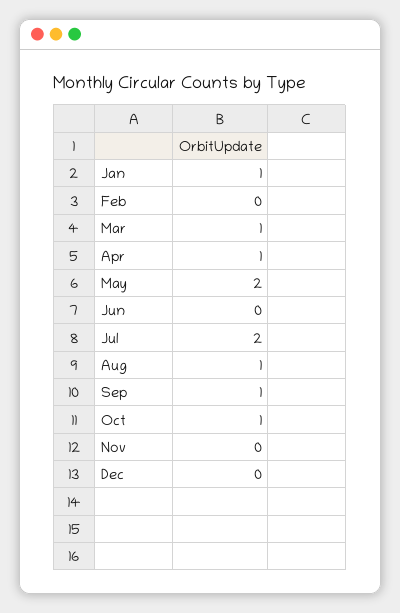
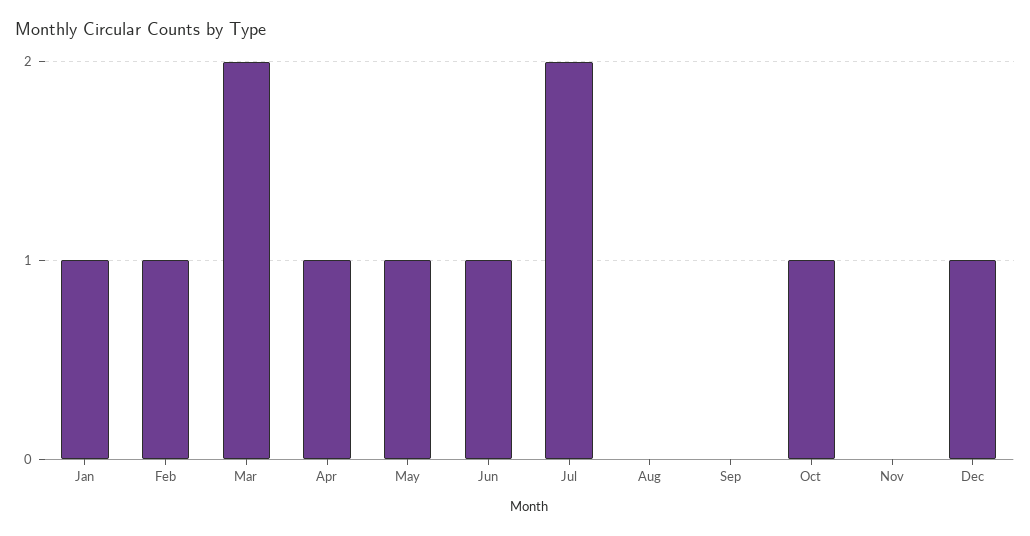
Feb: 0 -> 1
Mar: 1 -> 2
May: 2 -> 1
Jun: 0 -> 1
Aug: 1 -> 0
Sep: 1 -> 0
Dec: 0 -> 1

